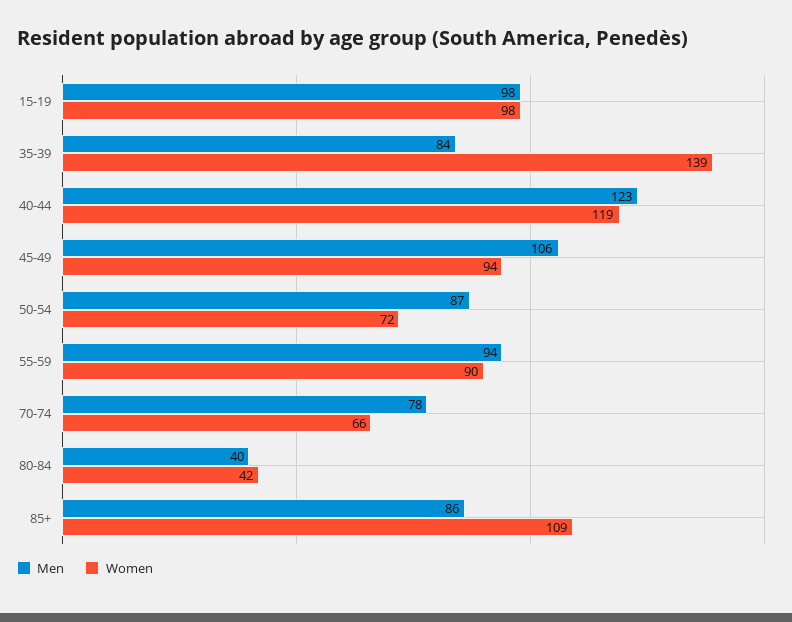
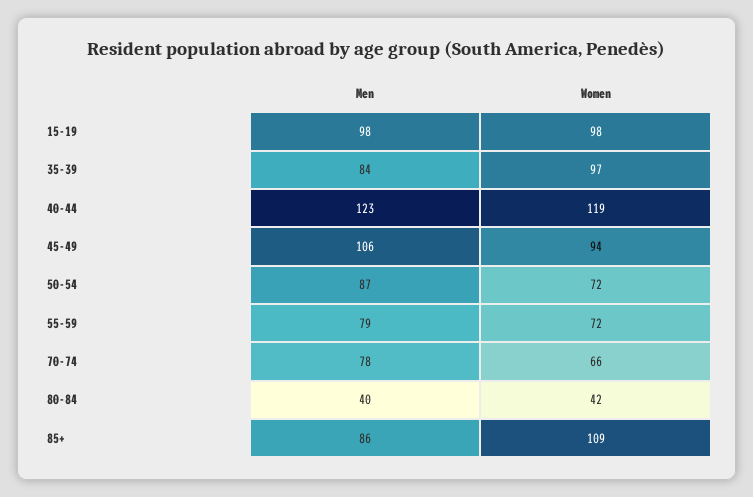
Women, 35-39: 139 -> 97
Men, 55-59: 94 -> 79
Women, 55-59: 90 -> 72

